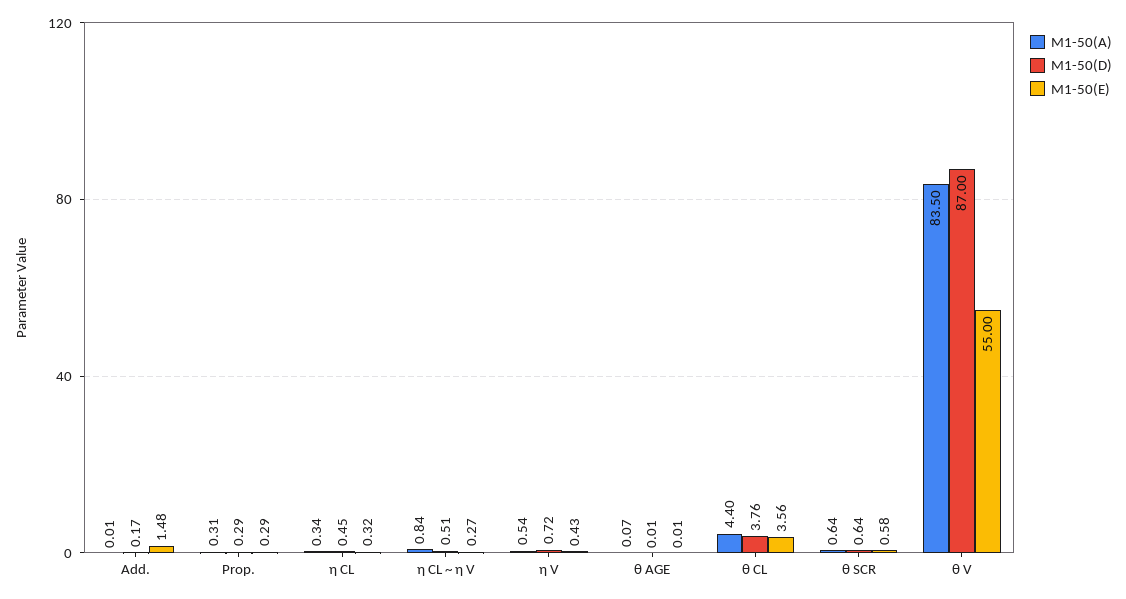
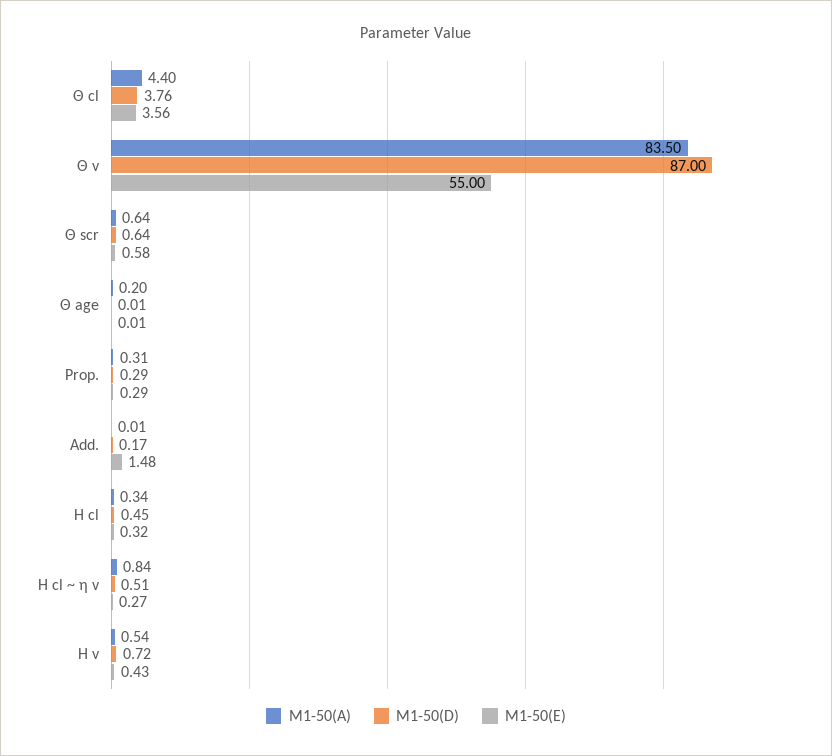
M1-50(A), θ AGE: 0.07 -> 0.2

